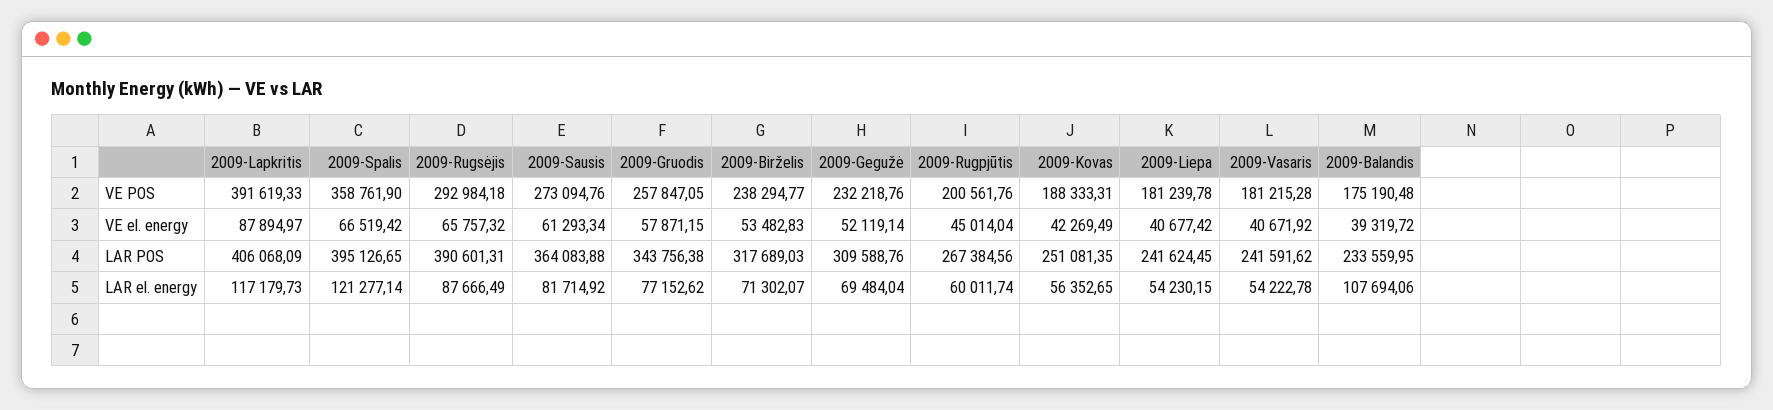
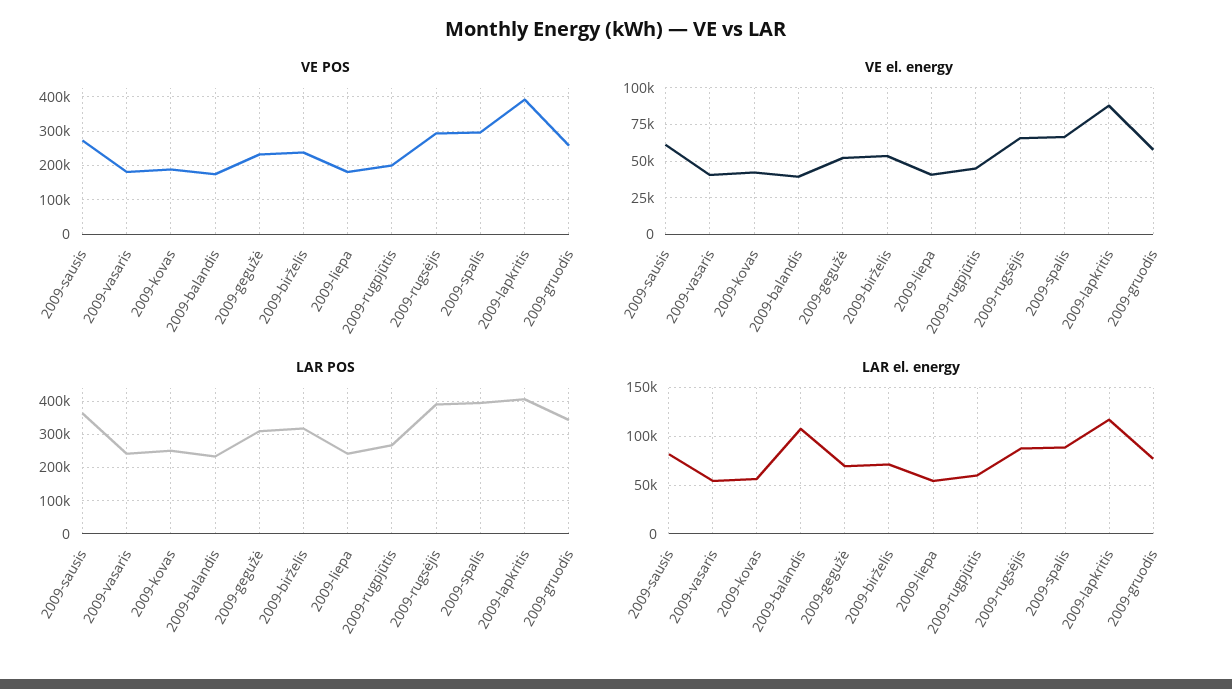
VE POS, 2009-Spalis: 358761.9 -> 300000
LAR el. energy, 2009-Spalis: 121277.14 -> 90000

